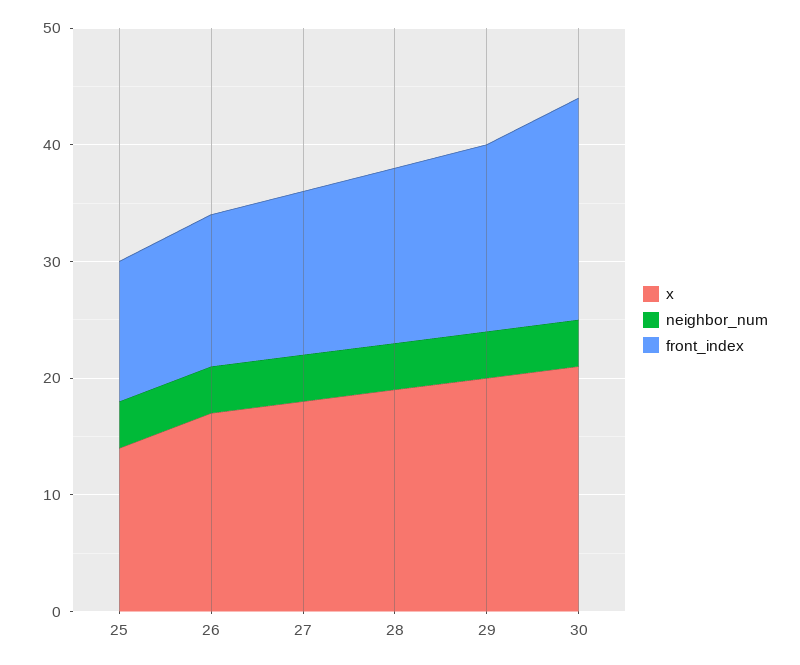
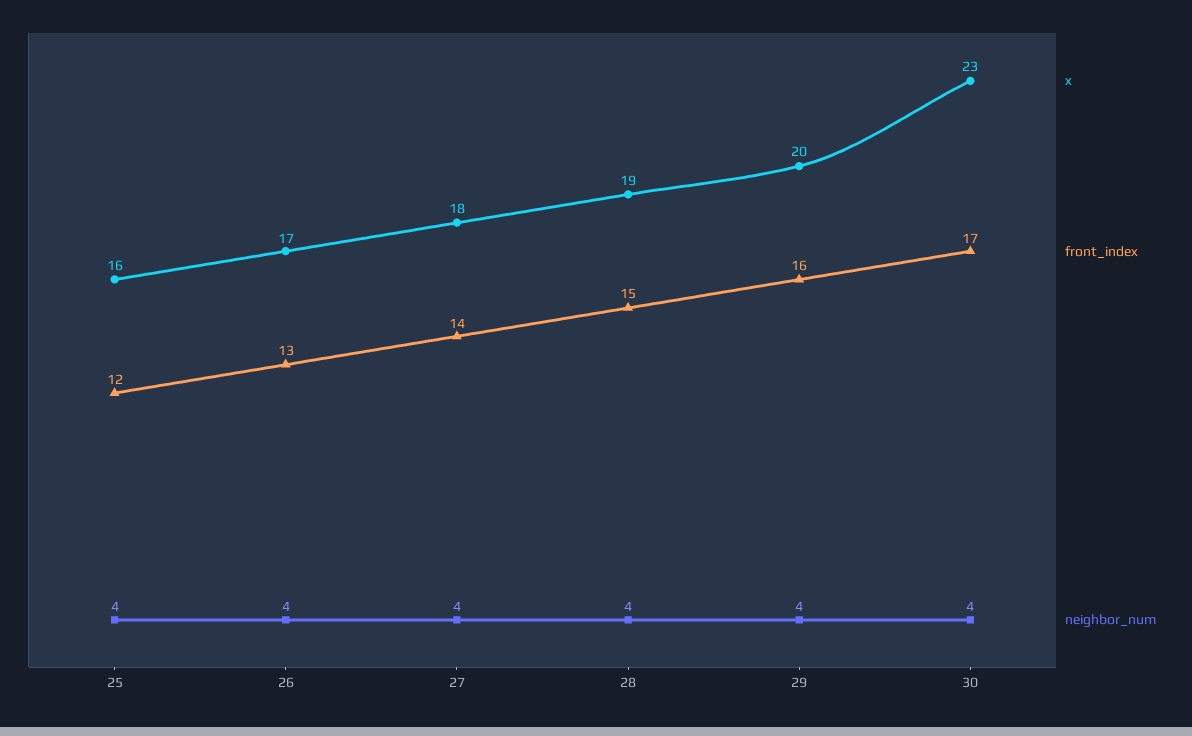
x, 25: 14 -> 16
x, 30: 21 -> 23
front_index, 30: 19 -> 17

